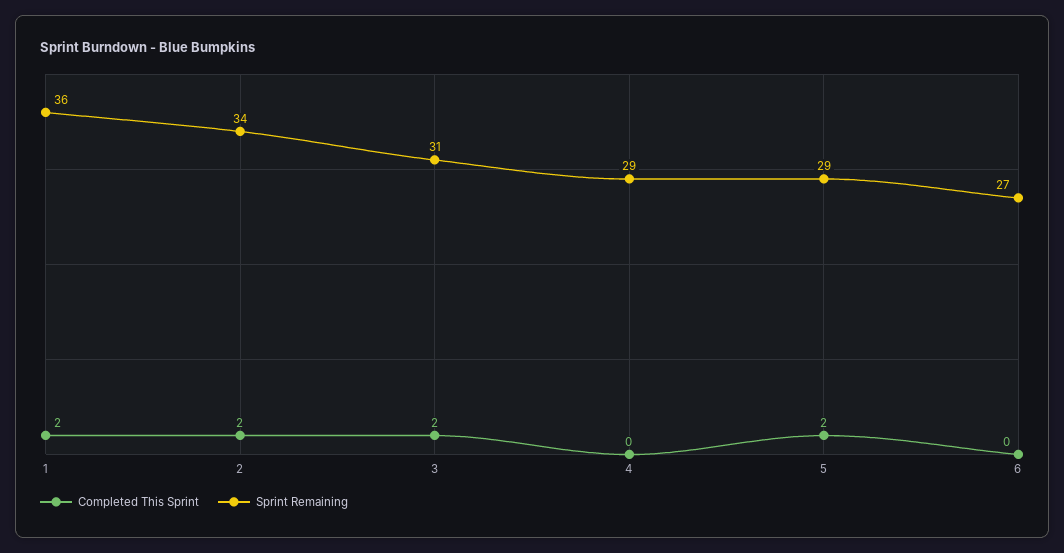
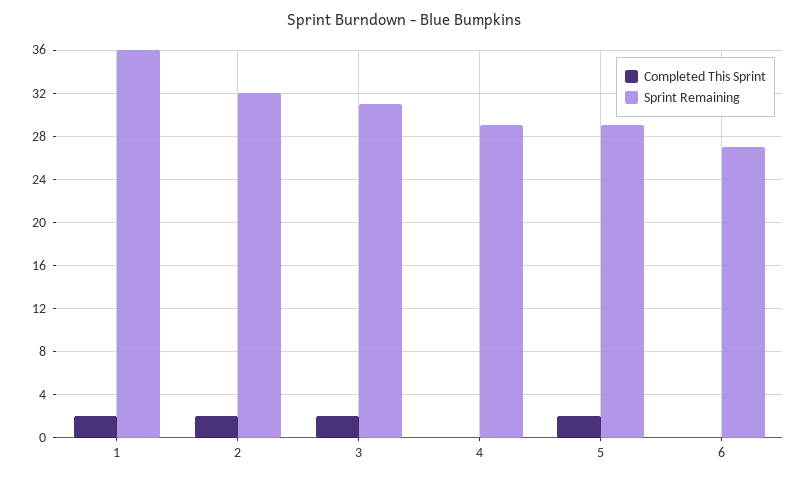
Sprint Remaining, 2: 34 -> 32

